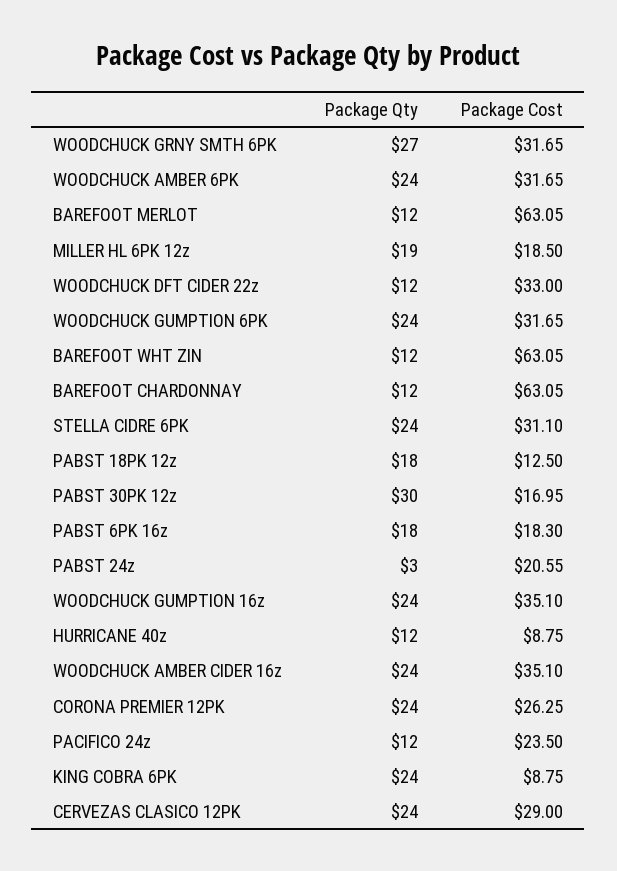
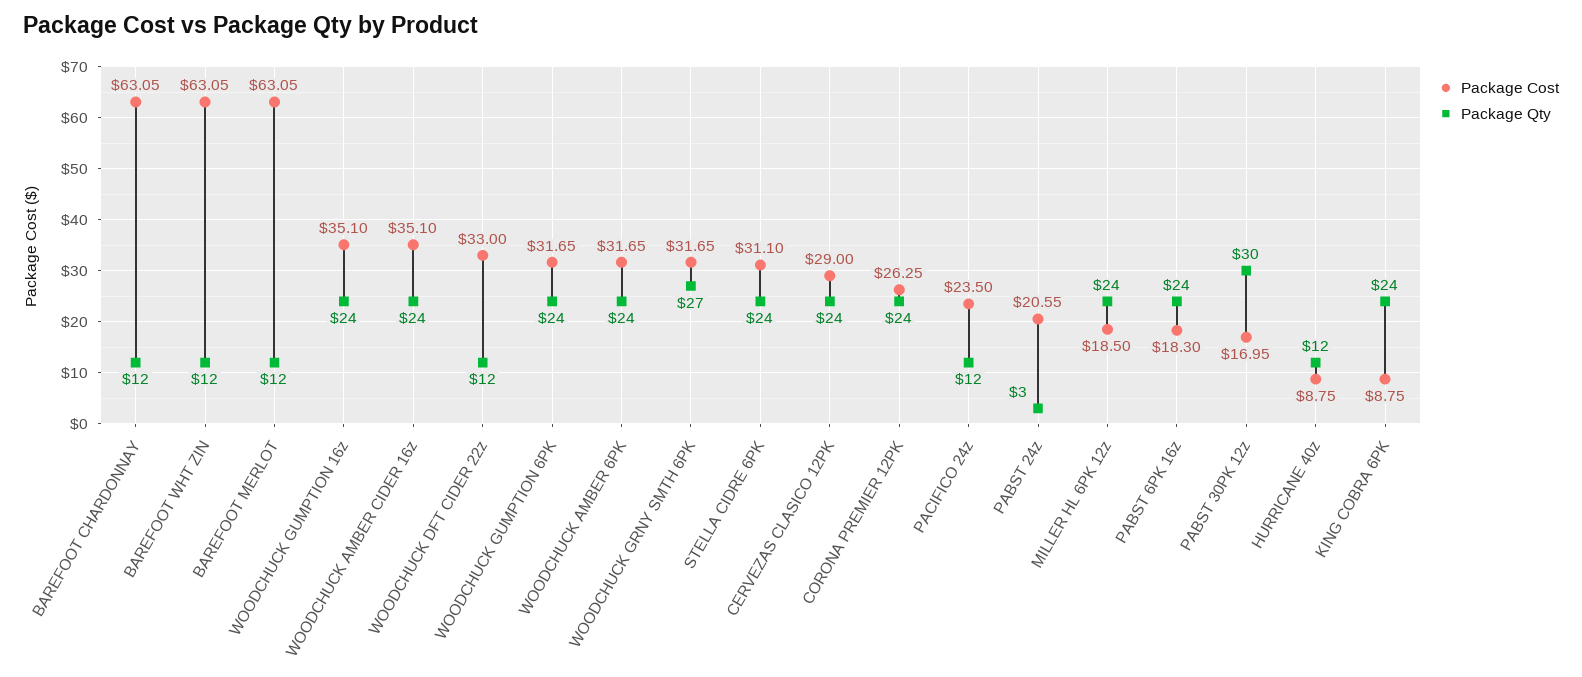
Package Qty, MILLER HL 6PK 12z: 19 -> 24
Package Qty, PABST 18PK 12z: 18 -> none
Package Cost, PABST 18PK 12z: 12.5 -> none
Package Qty, PABST 6PK 16z: 18 -> 24

